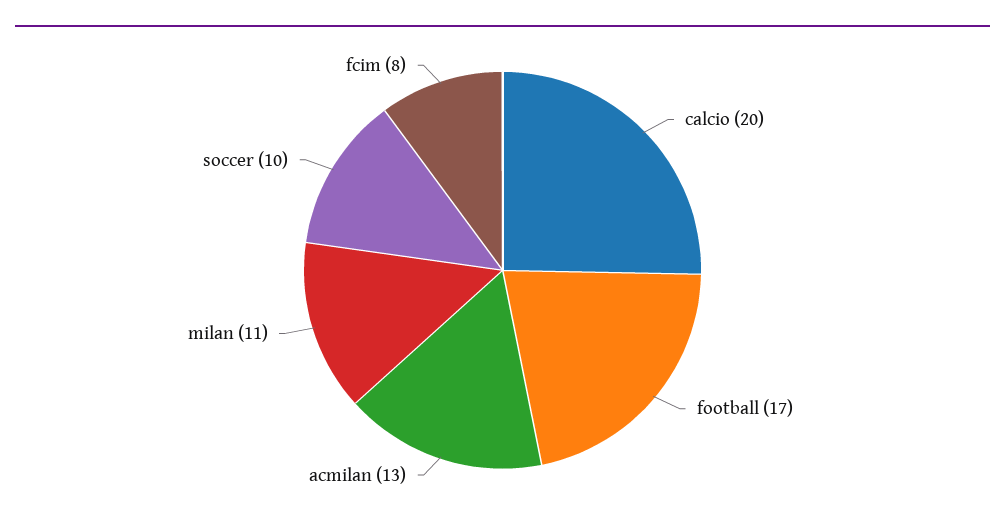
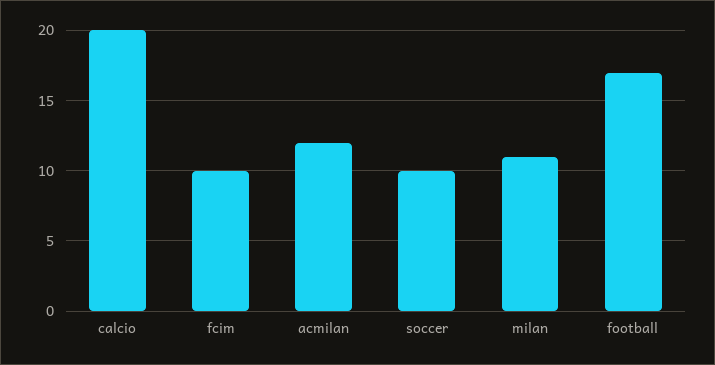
acmilan: 13 -> 12
fcim: 8 -> 10

